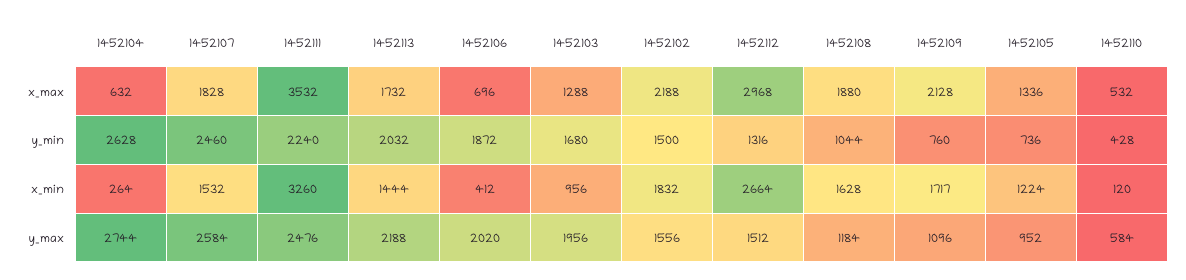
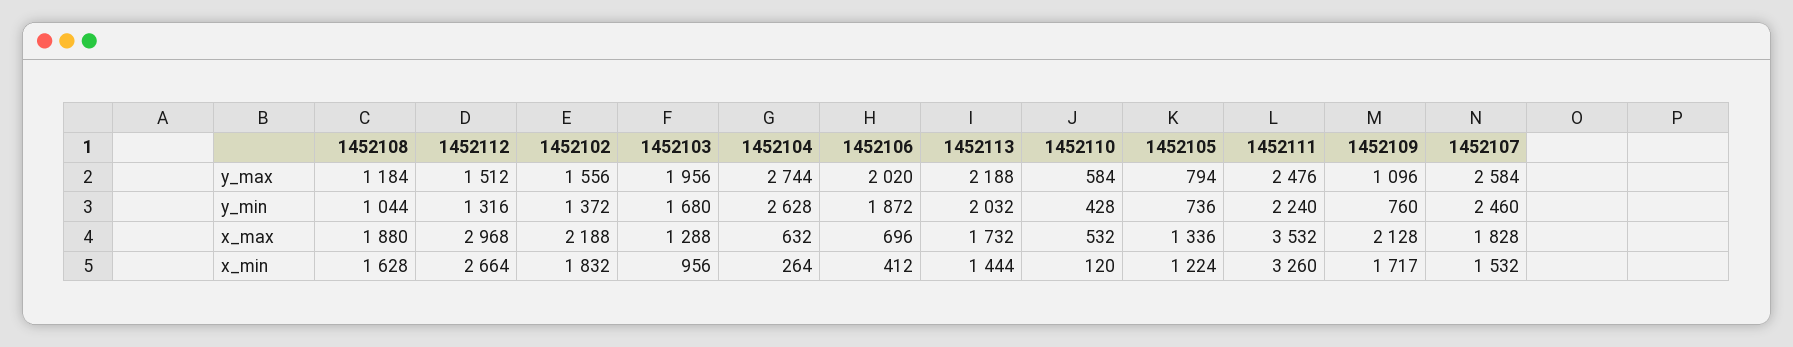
1452102, y_min: 1500 -> 1372
1452105, y_max: 952 -> 794

